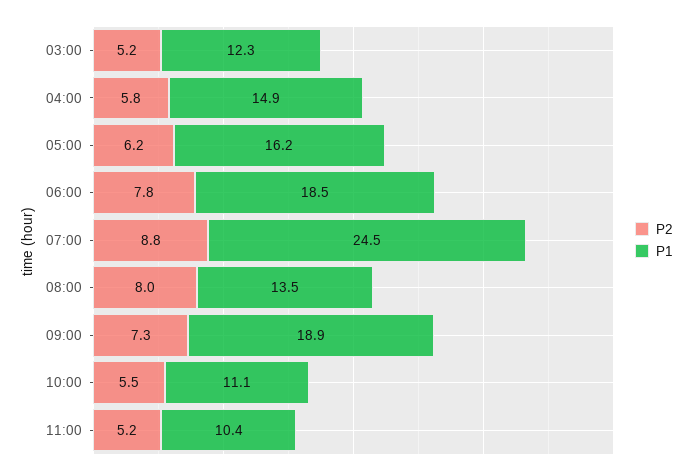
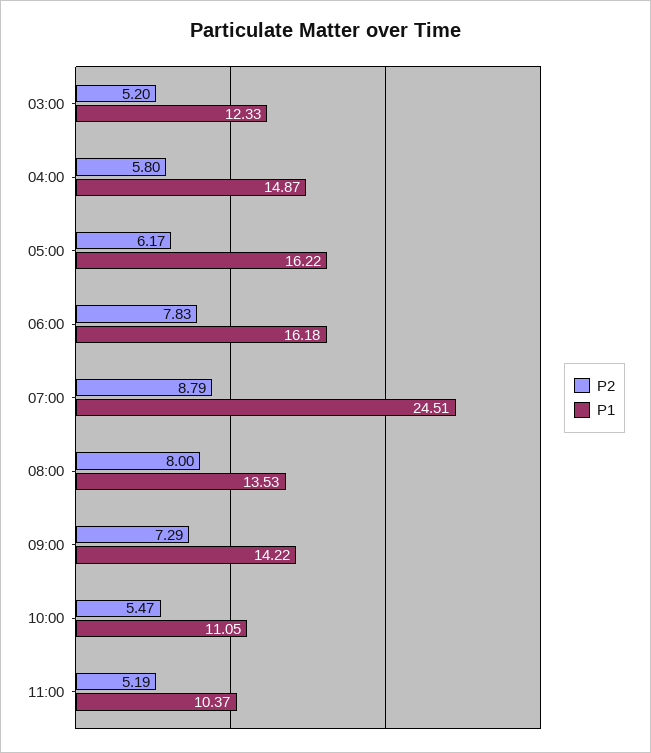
P1, 06:00: 18.5 -> 16.18
P1, 09:00: 18.9 -> 14.22

